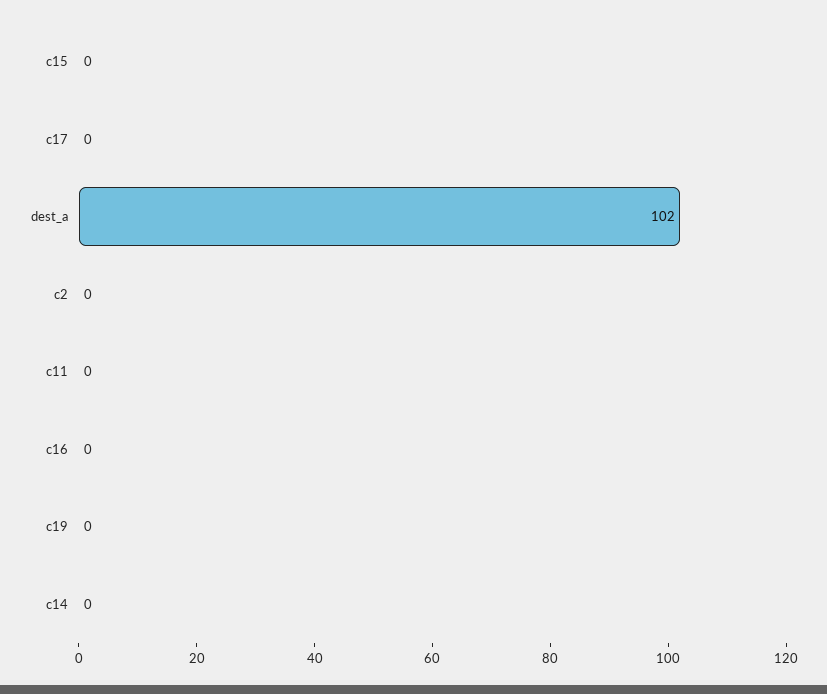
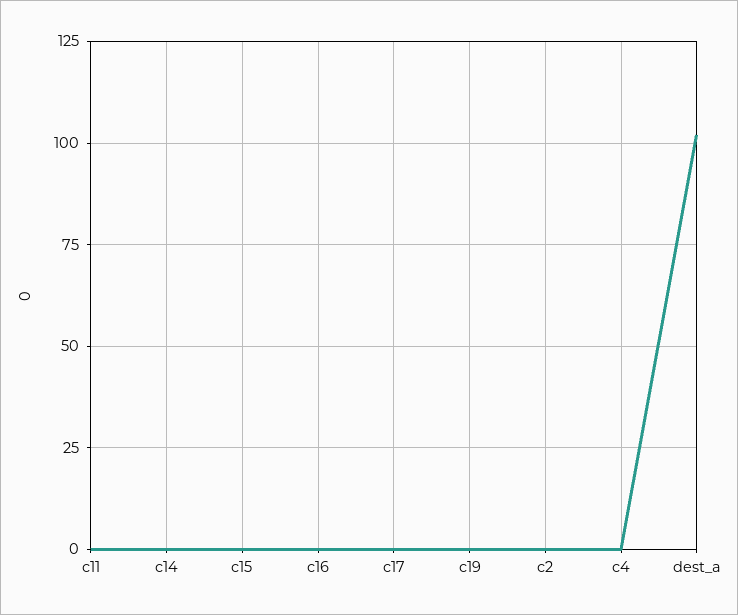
c4: none -> 0

